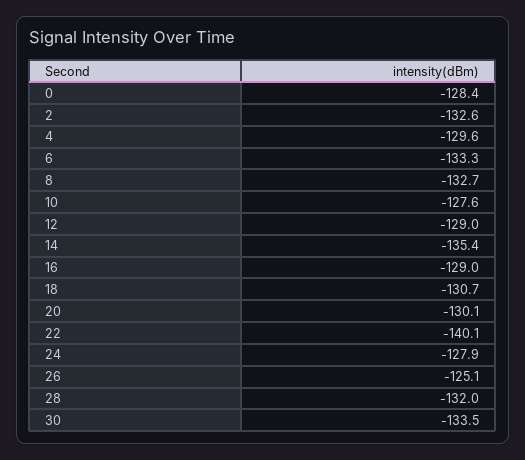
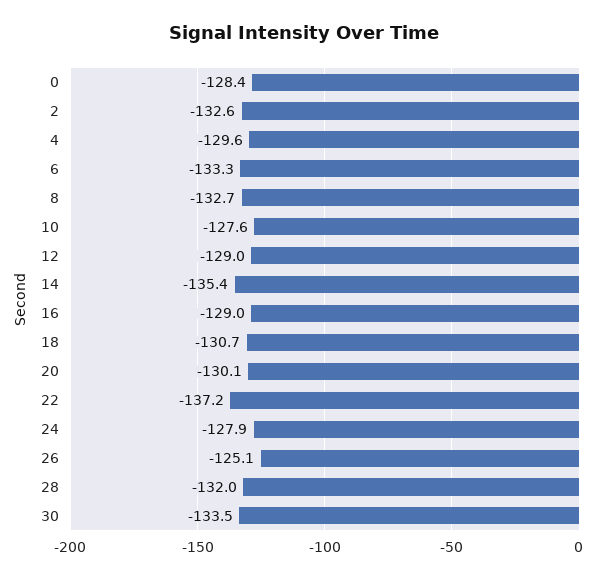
22: -140.1 -> -137.2

